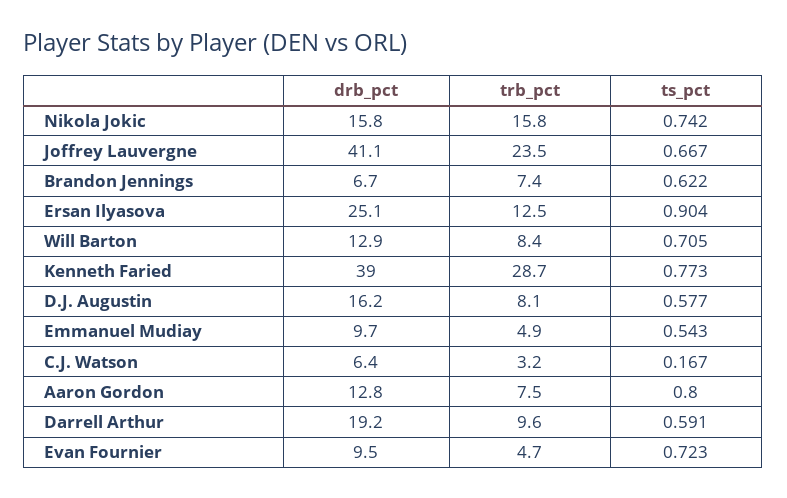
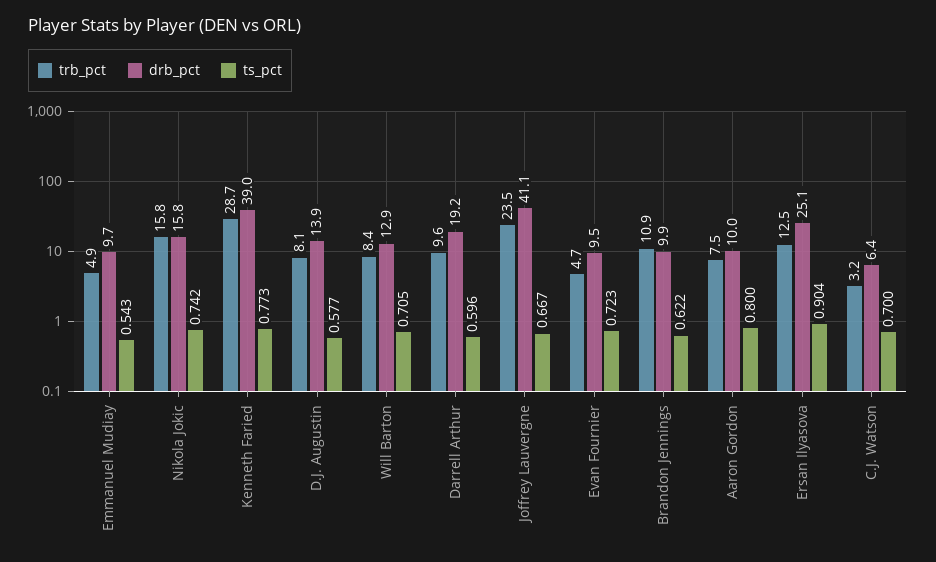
drb_pct, Brandon Jennings: 6.7 -> 9.9
trb_pct, Brandon Jennings: 7.4 -> 10.9
drb_pct, D.J. Augustin: 16.2 -> 13.9
ts_pct, C.J. Watson: 0.167 -> 0.7
drb_pct, Aaron Gordon: 12.8 -> 10
ts_pct, Darrell Arthur: 0.591 -> 0.596

